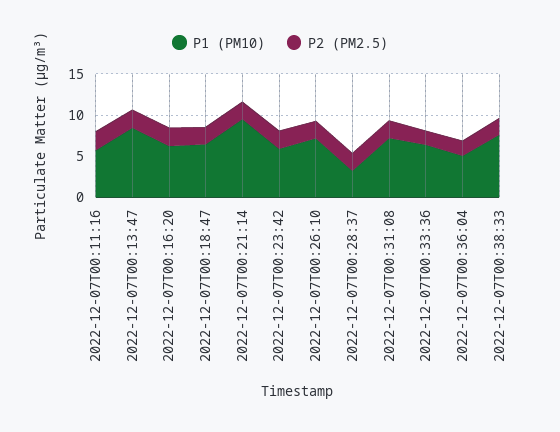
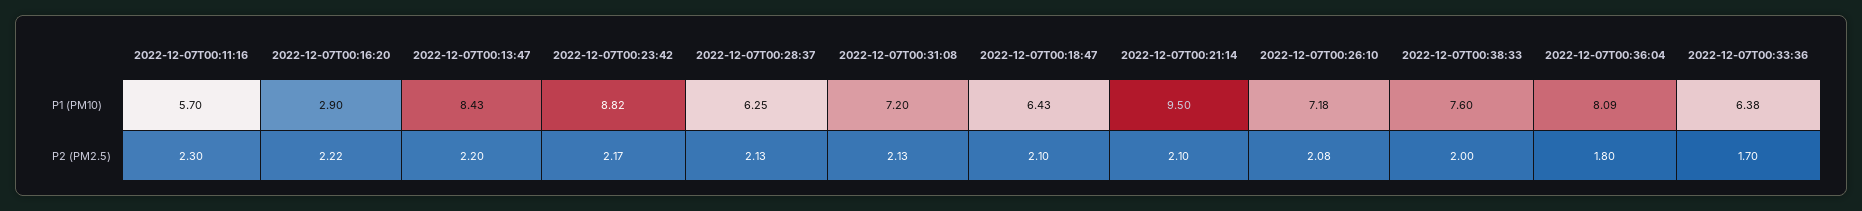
P1 (PM10), 2022-12-07T00:16:20: 6 -> 2.9
P1 (PM10), 2022-12-07T00:23:42: 6 -> 8.82
P1 (PM10), 2022-12-07T00:28:37: 3 -> 6.25
P1 (PM10), 2022-12-07T00:36:04: 5 -> 8.09

